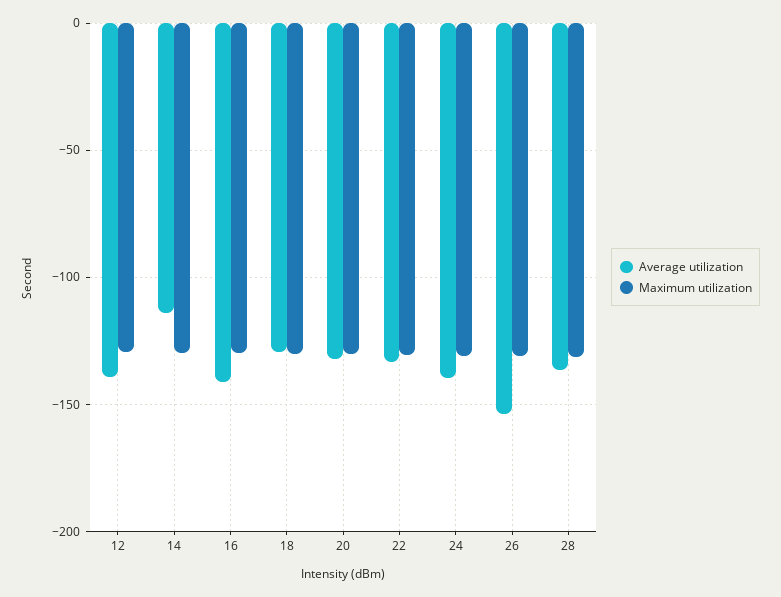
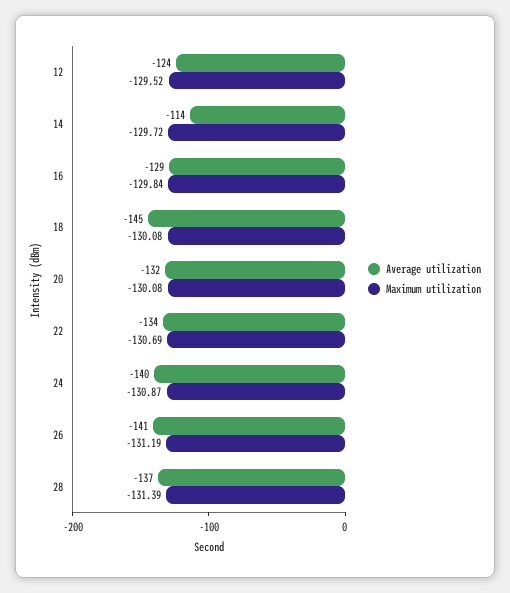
Average utilization, 12: -140 -> -124
Average utilization, 16: -140 -> -129
Average utilization, 18: -130 -> -145
Average utilization, 26: -155 -> -141

